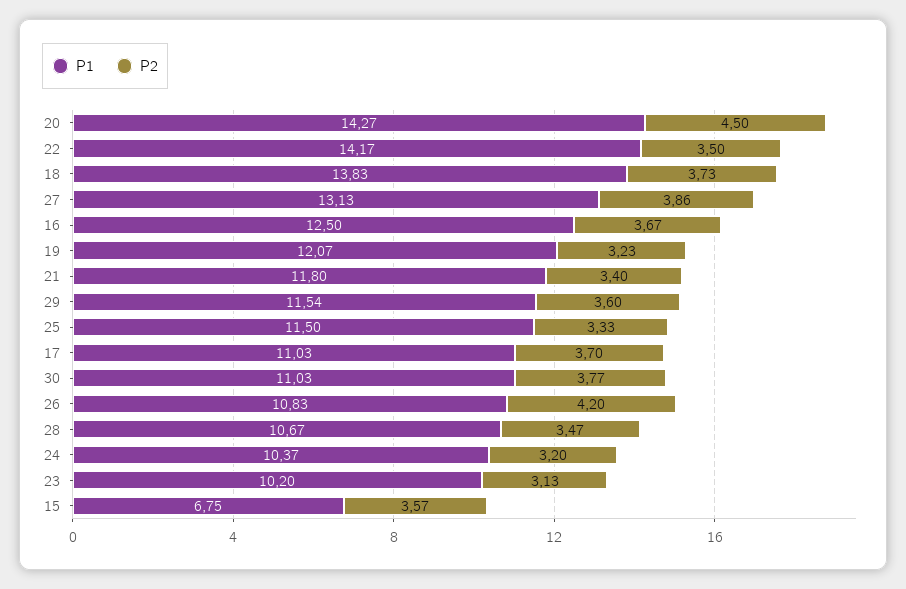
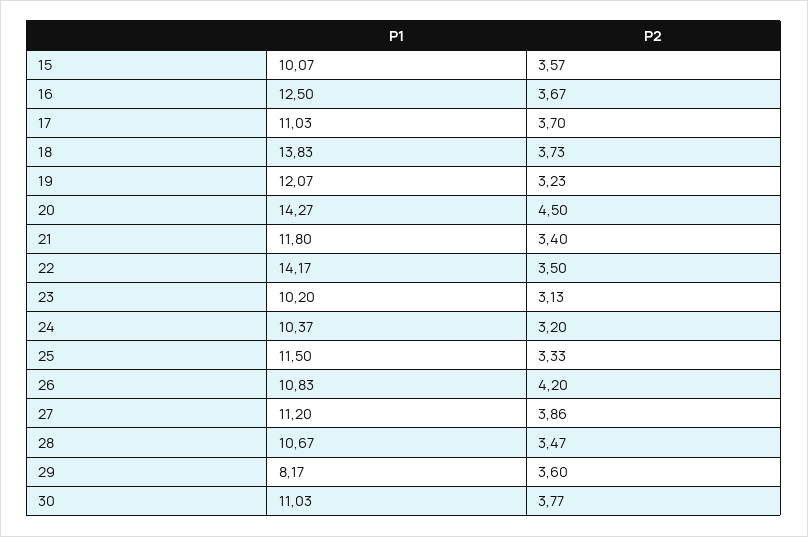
P1, 27: 13.13 -> 11.2
P1, 29: 11.54 -> 8.17
P1, 15: 6.75 -> 10.07

